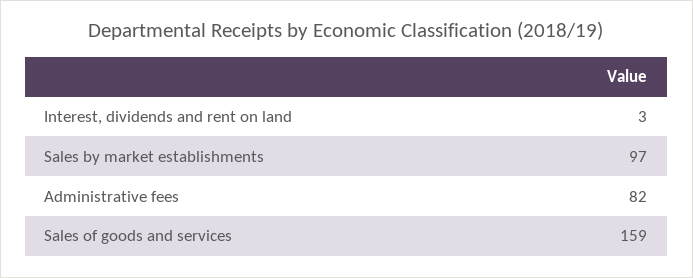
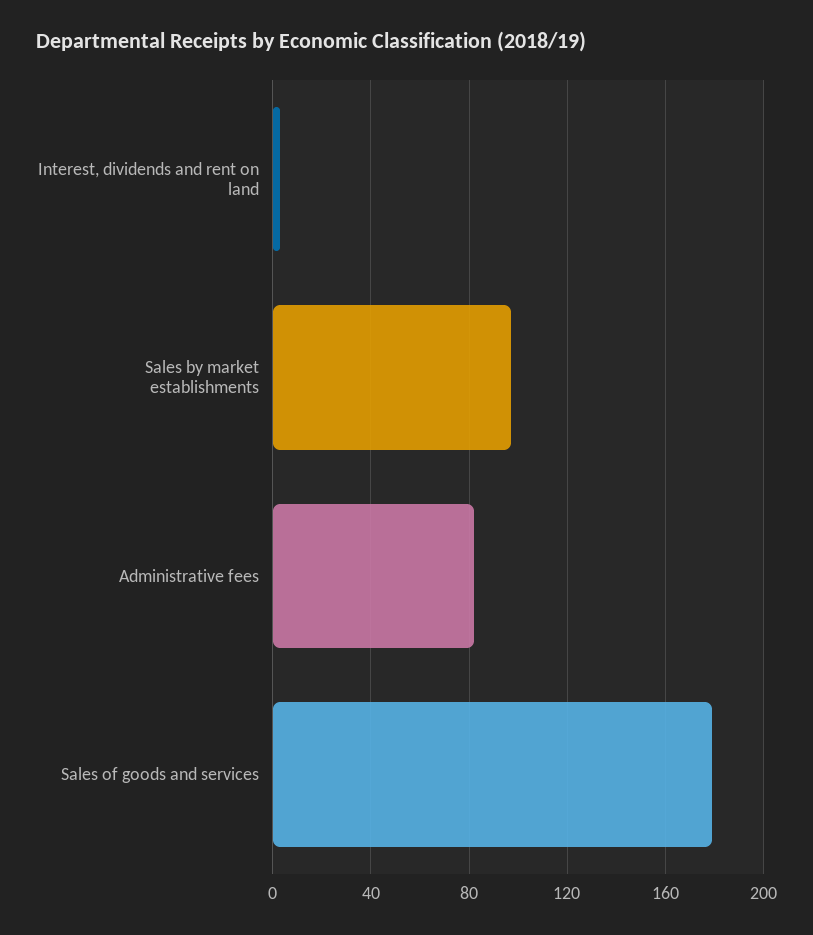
Sales of goods and services: 159 -> 180

